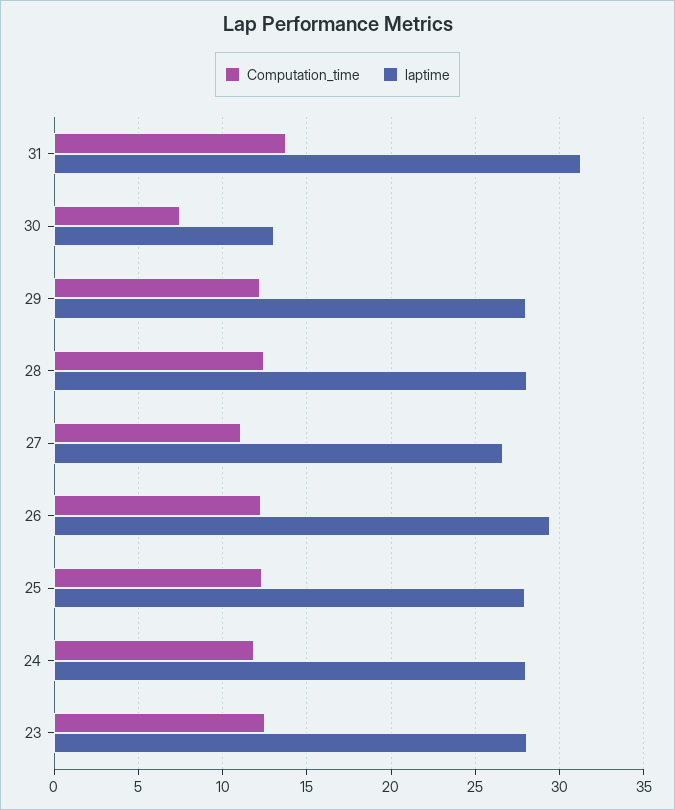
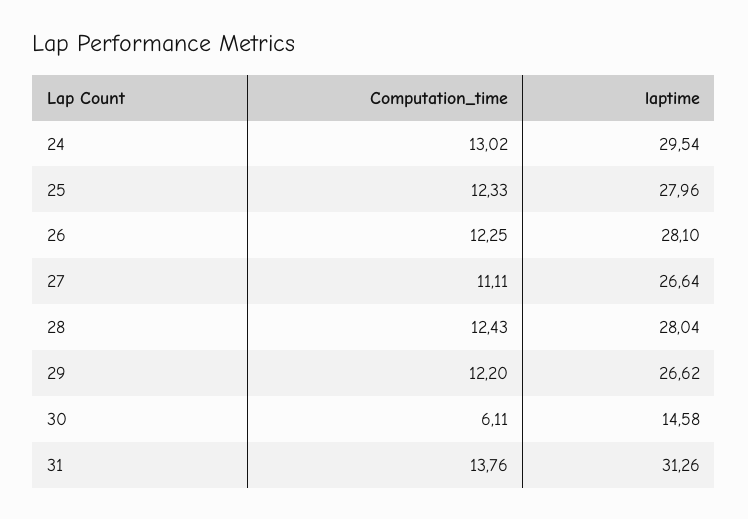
Computation_time, 30: 7.5 -> 6.11
laptime, 30: 13 -> 14.58
laptime, 29: 28 -> 26.62
laptime, 26: 29.5 -> 28.1
Computation_time, 24: 12 -> 13.02
laptime, 24: 28 -> 29.54
Computation_time, 23: 12.5 -> none
laptime, 23: 28 -> none

